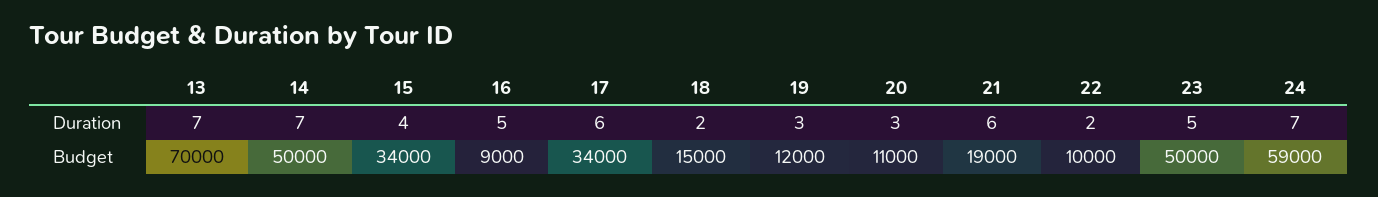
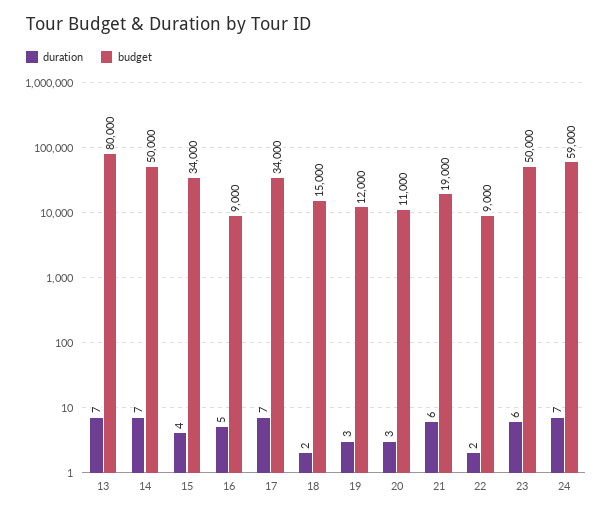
Duration, 17: 6 -> 7
Duration, 23: 5 -> 6
Budget, 13: 70000 -> 80000
Budget, 22: 10000 -> 9000

